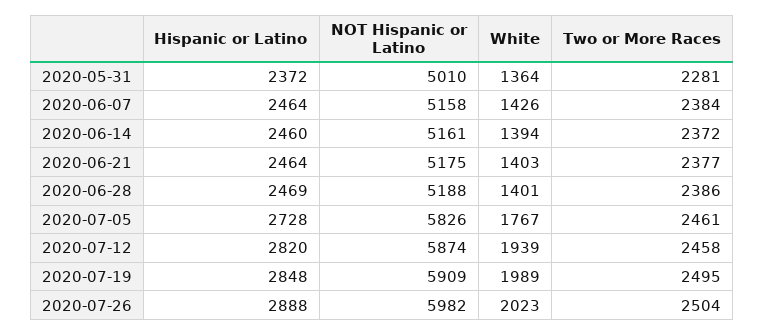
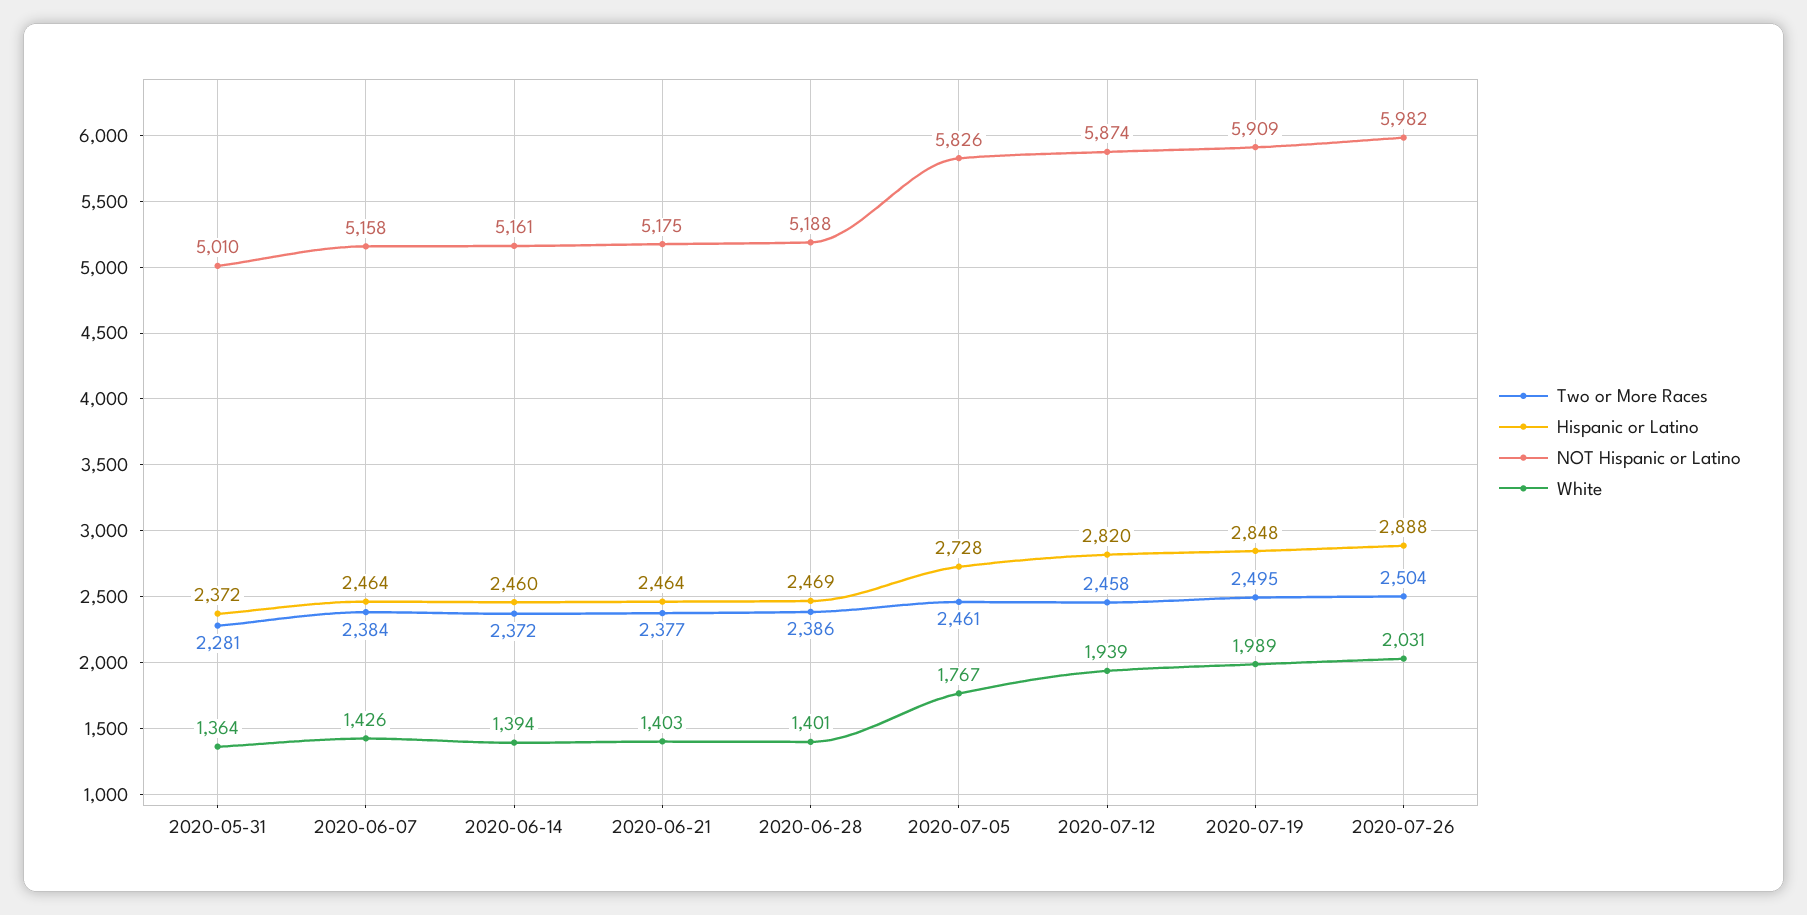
White, 2020-07-26: 2023 -> 2031

